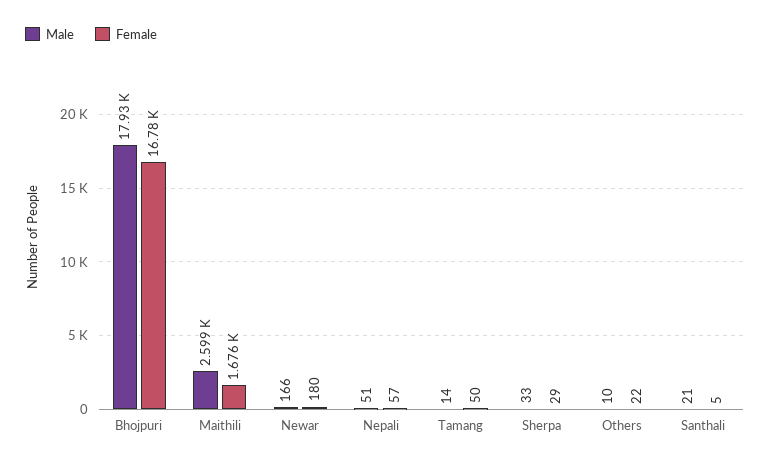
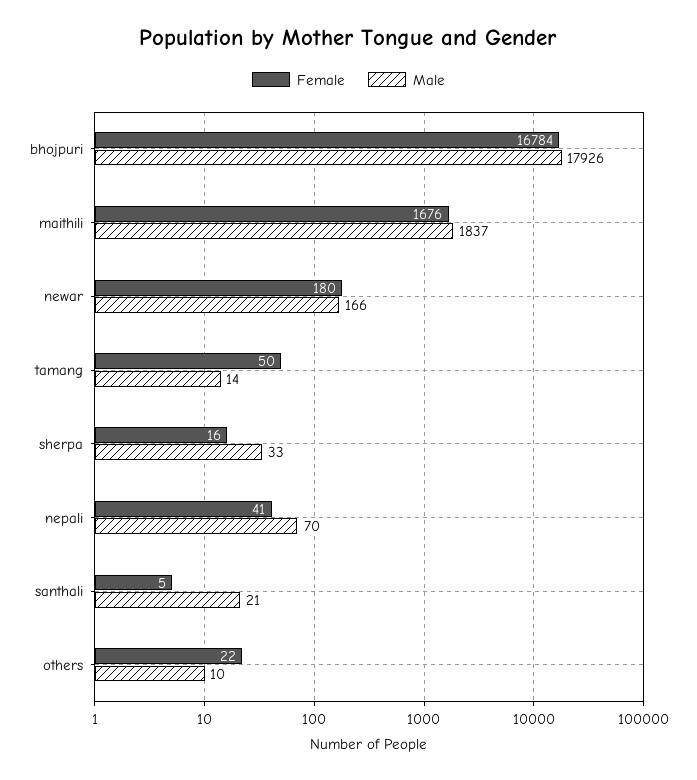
Male, Maithili: 2599 -> 1837
Male, Nepali: 51 -> 70
Female, Nepali: 57 -> 41
Female, Sherpa: 29 -> 16

